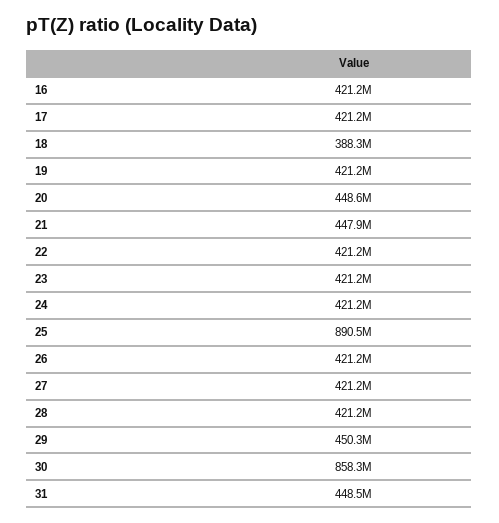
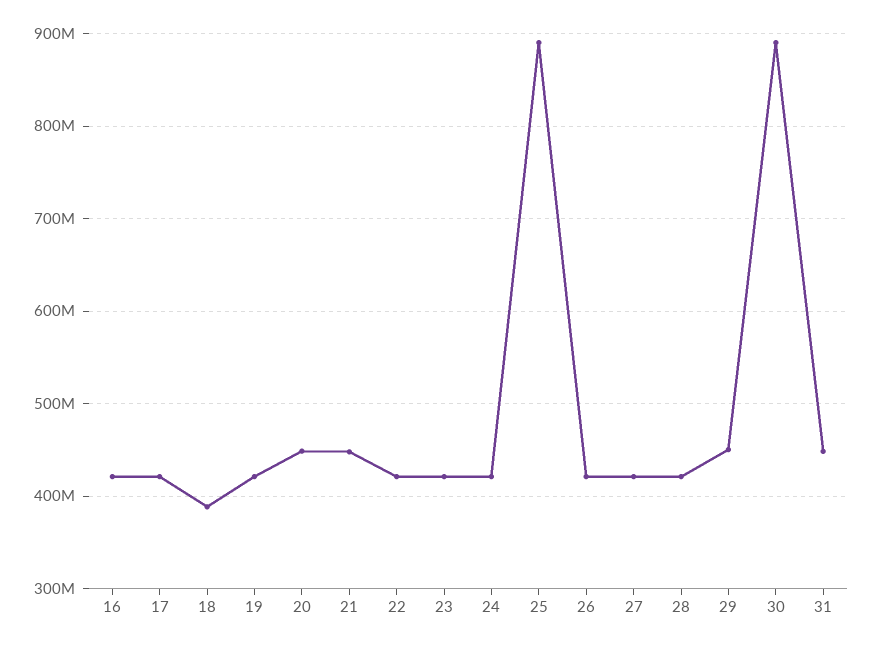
30: 858300000 -> 890000000

